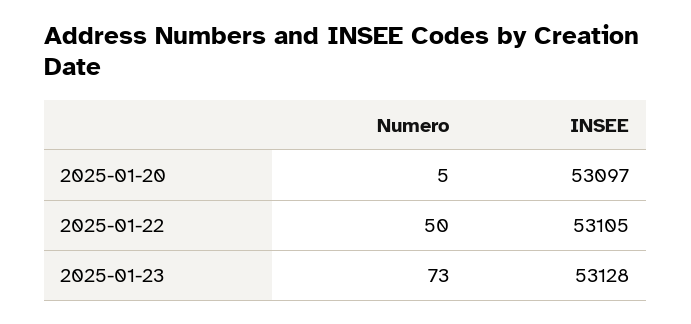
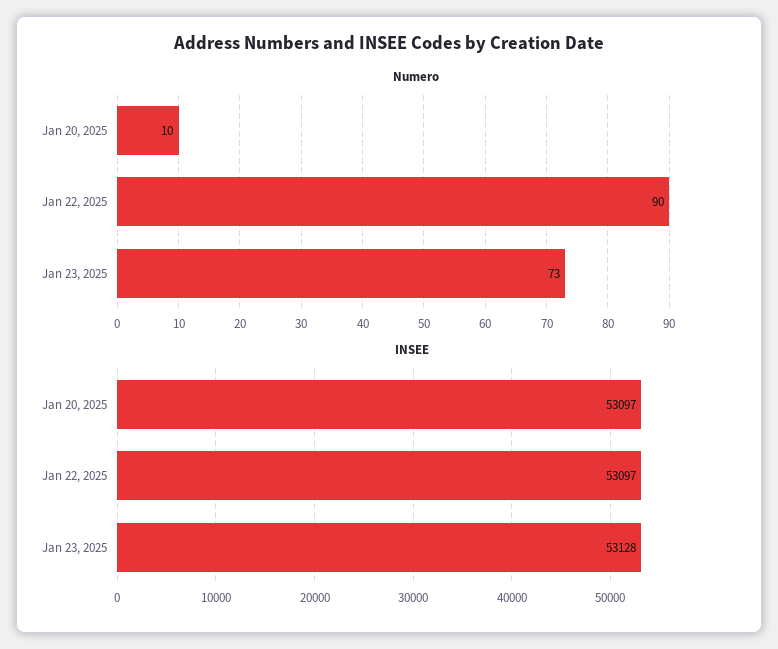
Numero, 2025-01-20: 5 -> 10
Numero, 2025-01-22: 50 -> 90
INSEE, 2025-01-22: 53105 -> 53097

